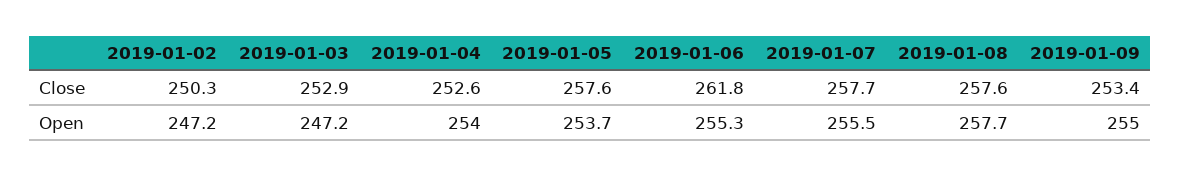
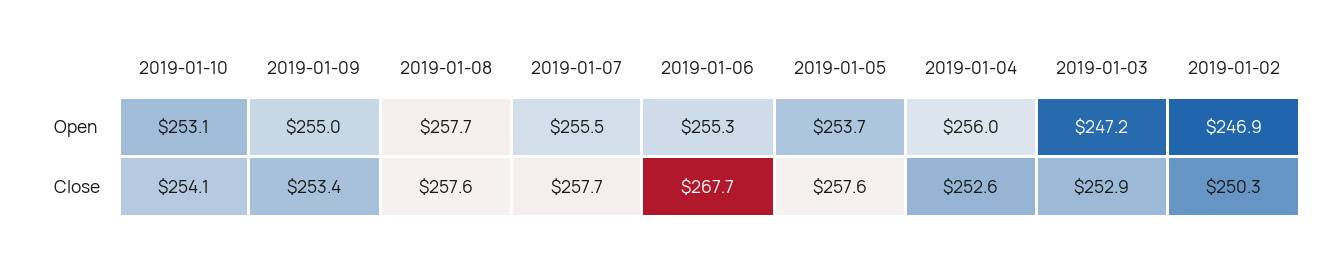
2019-01-06, Close: 261.8 -> 267.7
2019-01-02, Open: 247.2 -> 246.9
2019-01-04, Open: 254 -> 256
2019-01-10, Open: none -> 253.1
2019-01-10, Close: none -> 254.1

